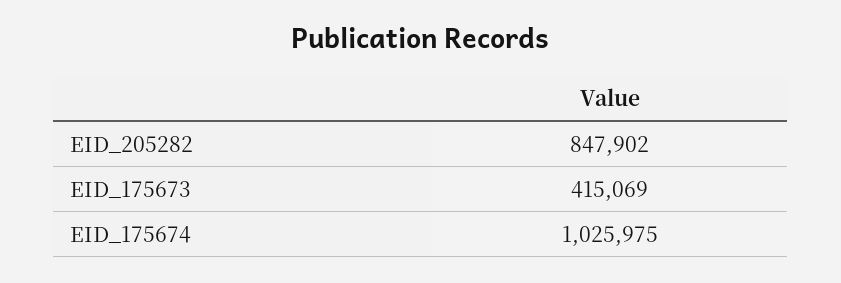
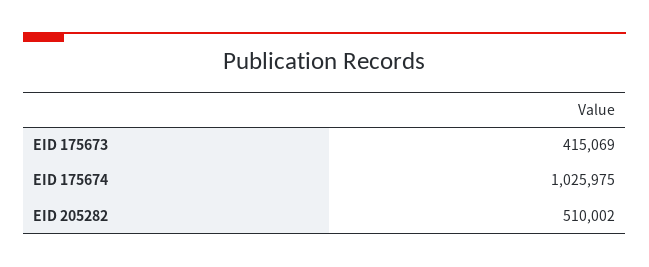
EID_205282: 847902 -> 510002

